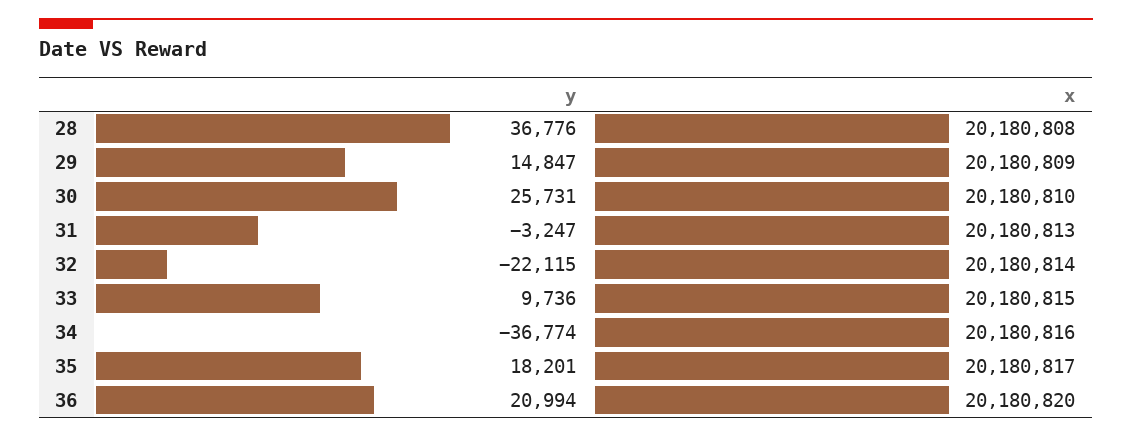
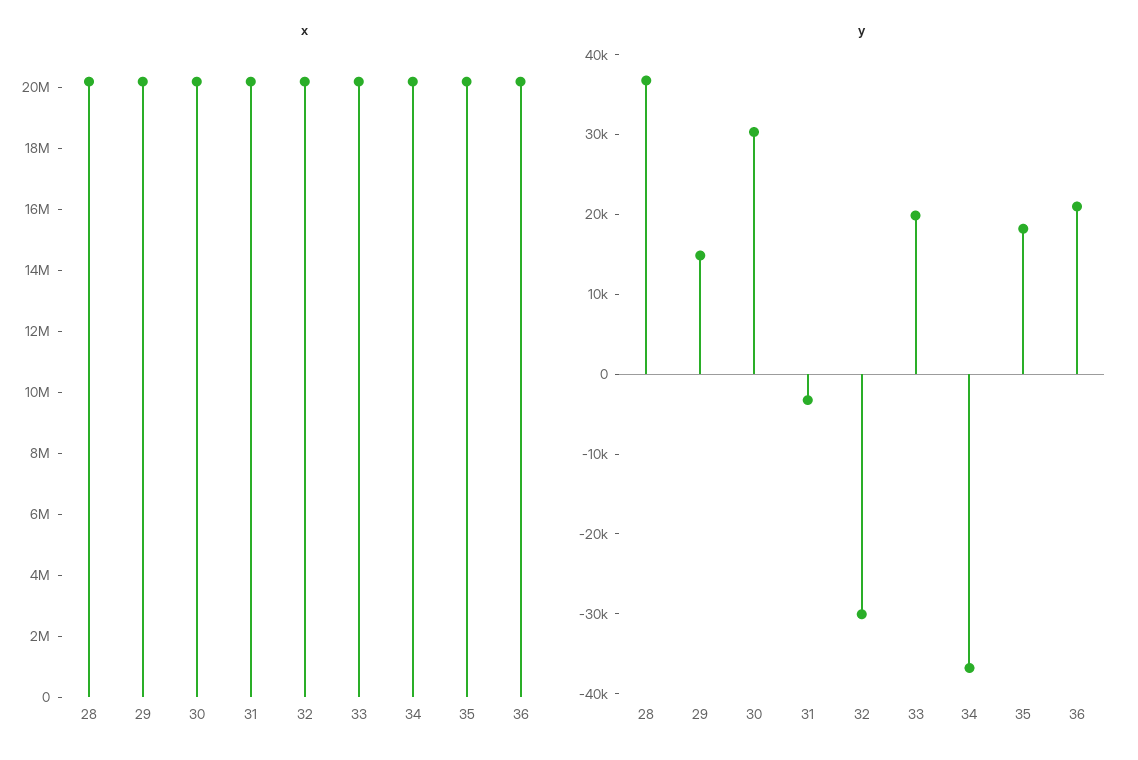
y, 30: 25731 -> 30000
y, 32: -22115 -> -30000
y, 33: 9736 -> 20000

